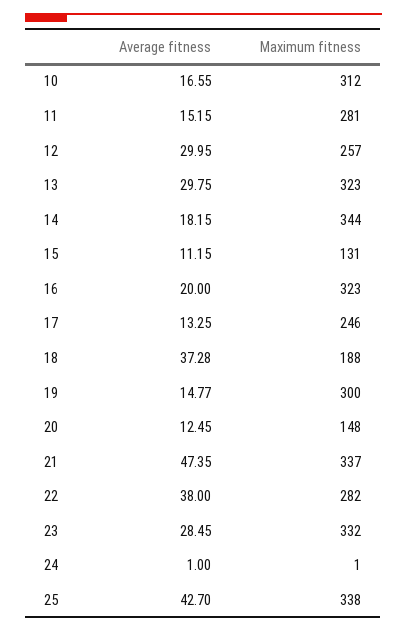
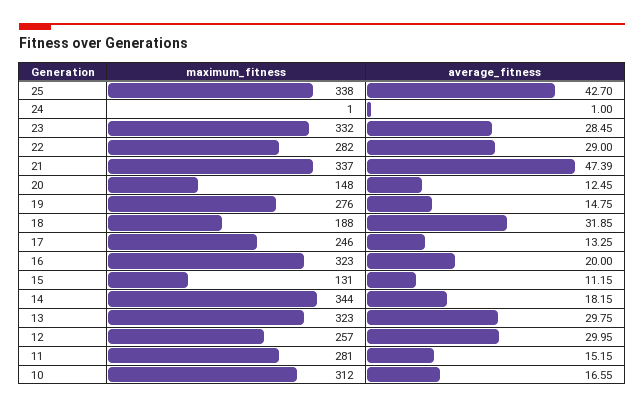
Average fitness, 18: 37.28 -> 31.85
Average fitness, 19: 14.77 -> 14.75
Maximum fitness, 19: 300 -> 276
Average fitness, 21: 47.35 -> 47.39
Average fitness, 22: 38 -> 29

